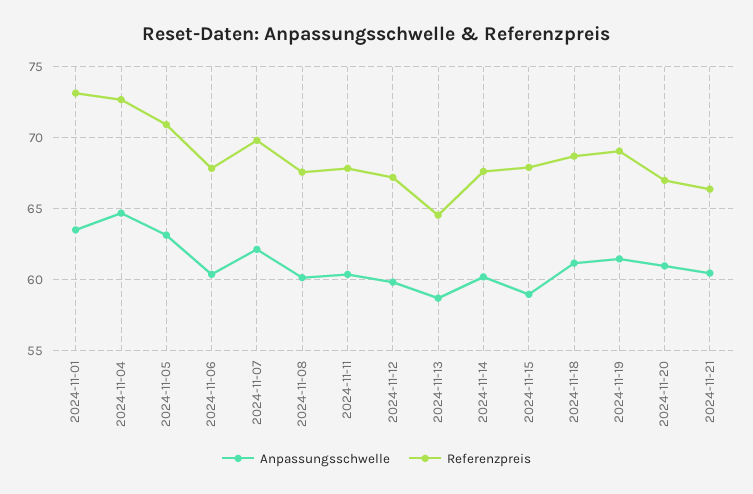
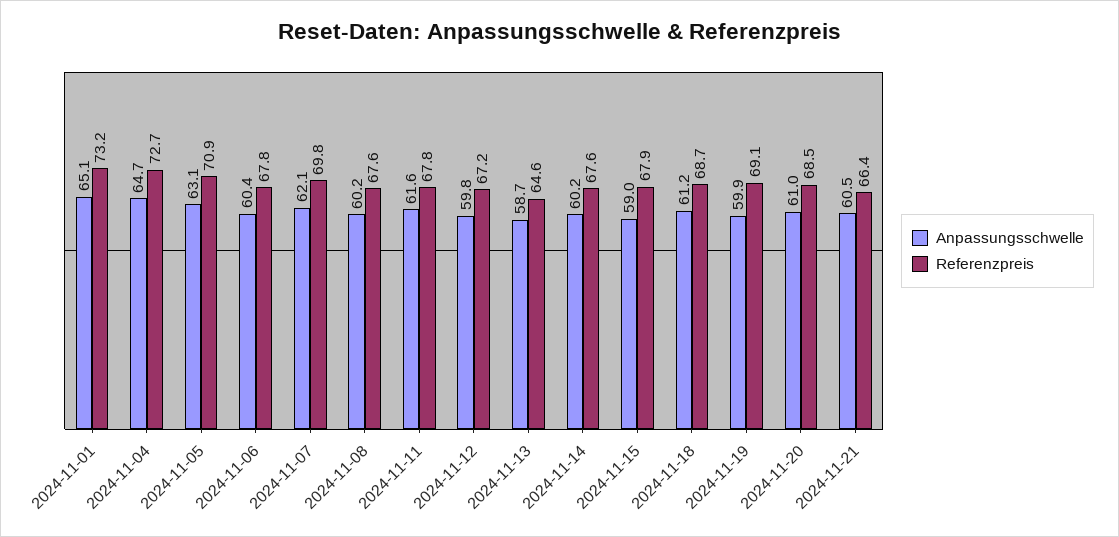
Anpassungsschwelle, 2024-11-01: 63.5 -> 65.1
Anpassungsschwelle, 2024-11-11: 60.5 -> 61.6
Anpassungsschwelle, 2024-11-19: 61.5 -> 59.9
Referenzpreis, 2024-11-20: 67 -> 68.5

